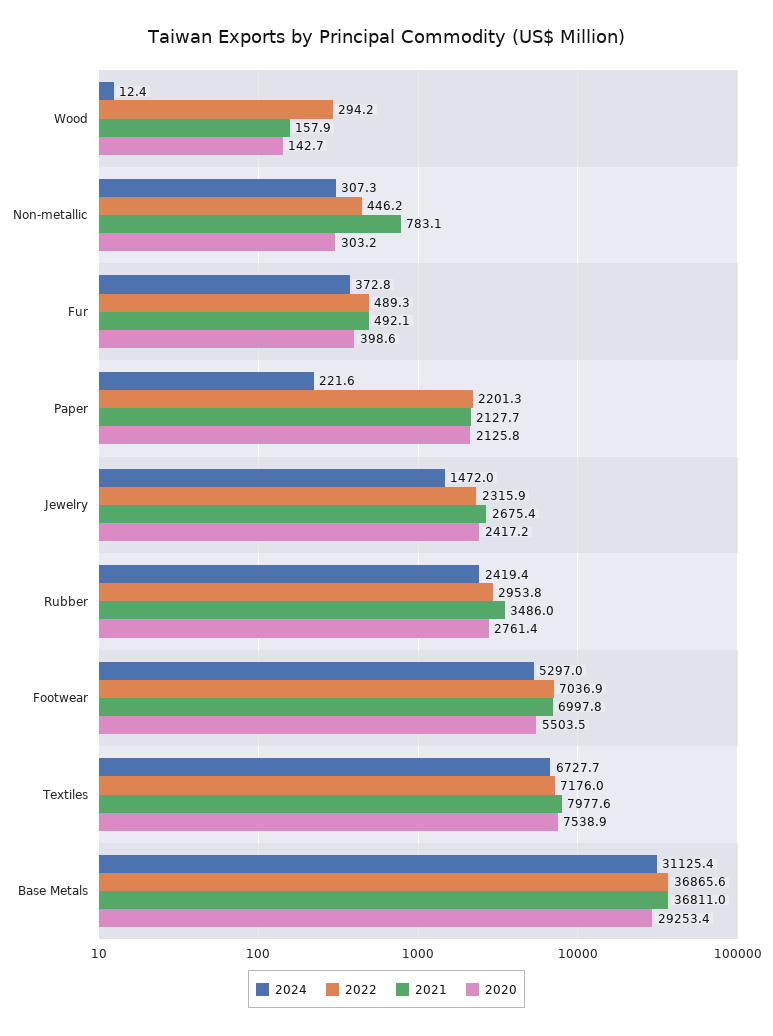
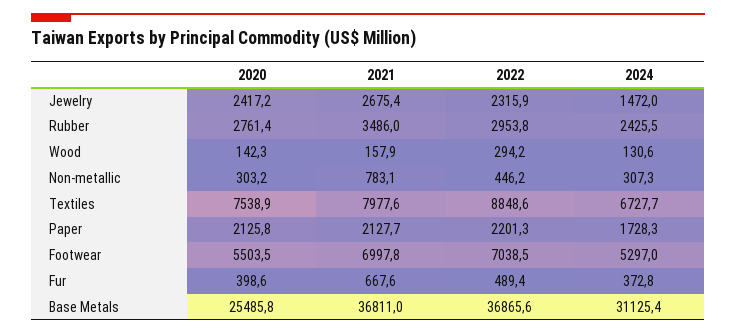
2024, Wood: 12.4 -> 130.6
2020, Wood: 142.7 -> 142.3
2022, Fur: 489.3 -> 489.4
2021, Fur: 492.1 -> 667.6
2024, Paper: 221.6 -> 1728.3
2024, Rubber: 2419.4 -> 2425.5
2022, Footwear: 7036.9 -> 7038.5
2022, Textiles: 7176 -> 8848.6
2020, Base Metals: 29253.4 -> 25485.8

